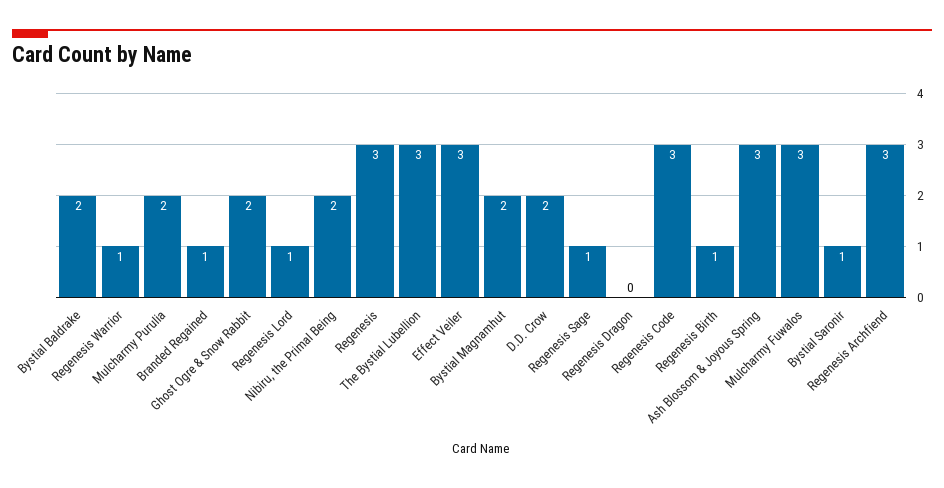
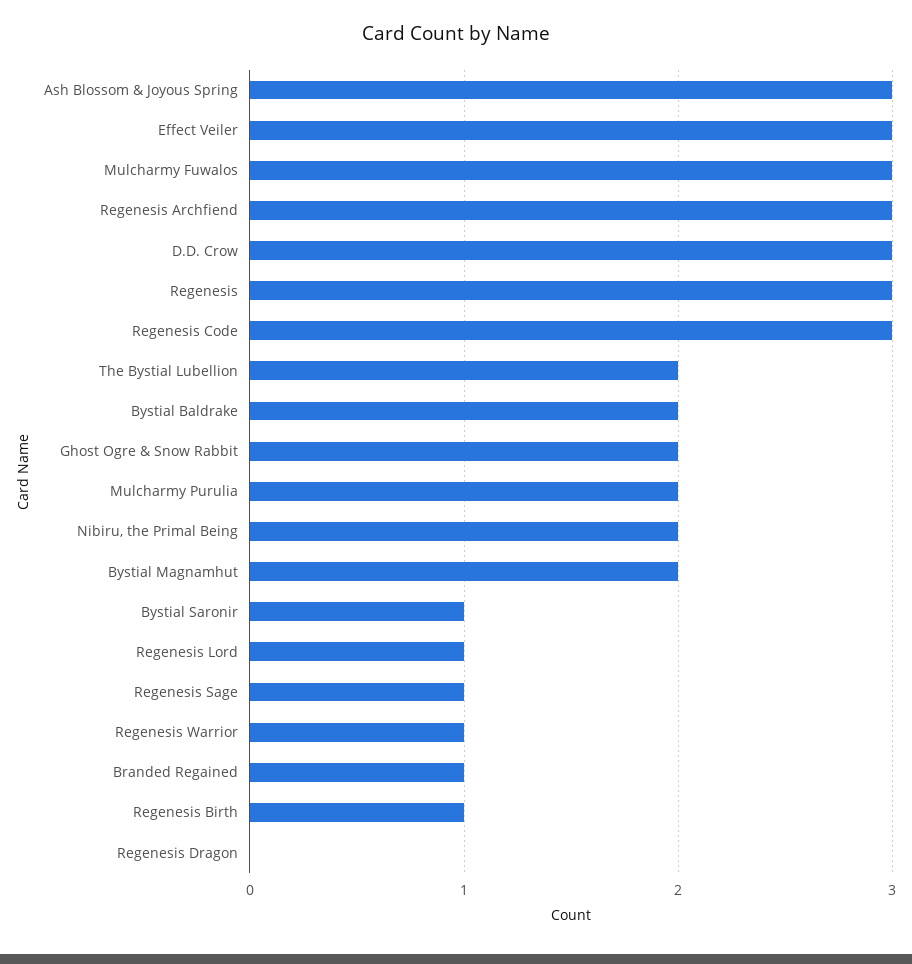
The Bystial Lubellion: 3 -> 2
D.D. Crow: 2 -> 3

